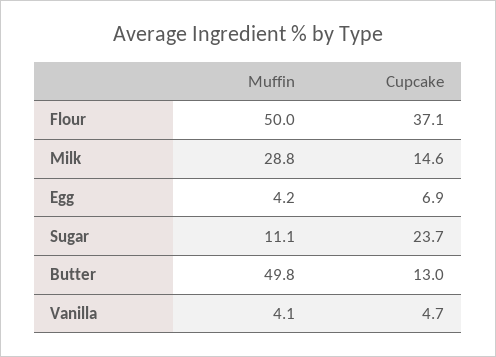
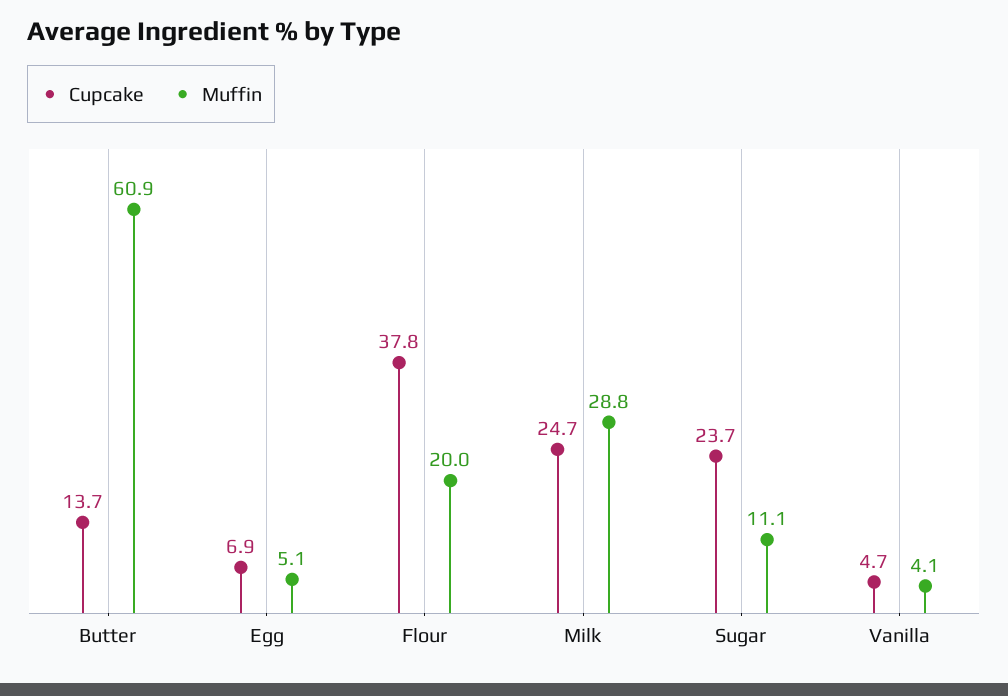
Muffin, Flour: 50 -> 20
Cupcake, Flour: 37.1 -> 37.8
Cupcake, Milk: 14.6 -> 24.7
Muffin, Egg: 4.2 -> 5.1
Muffin, Butter: 49.8 -> 60.9
Cupcake, Butter: 13 -> 13.7

